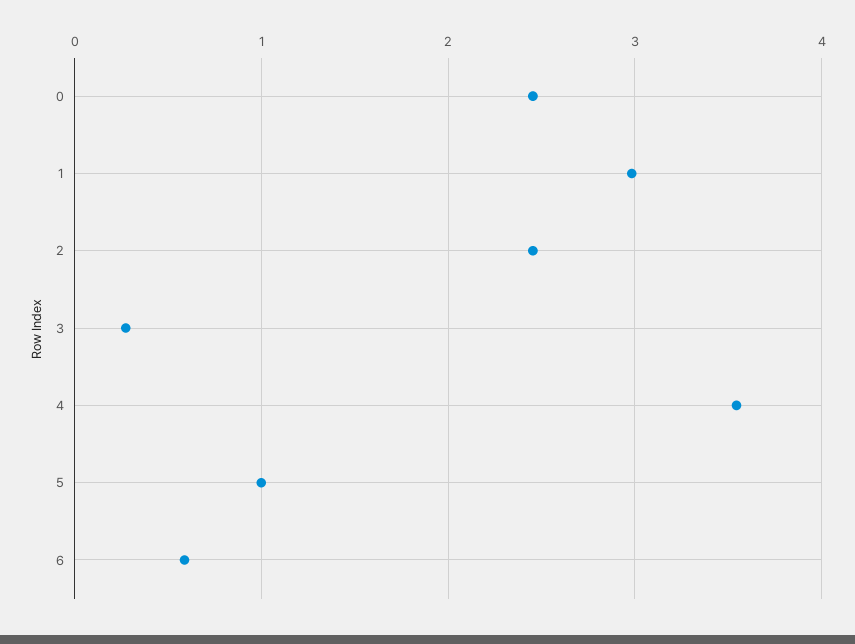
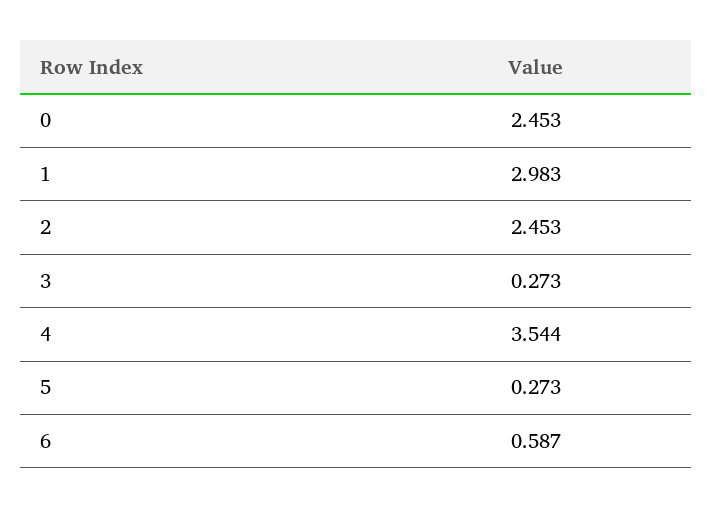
5: 1 -> 0.273

